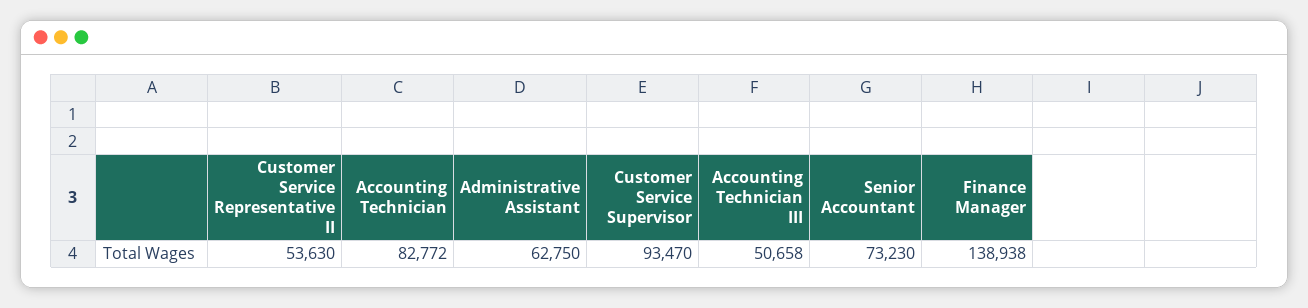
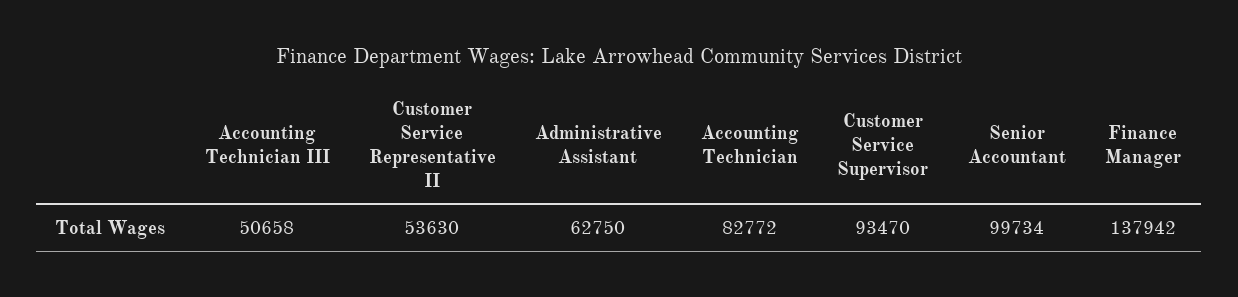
Senior Accountant: 73230 -> 99734
Finance Manager: 138938 -> 137942

